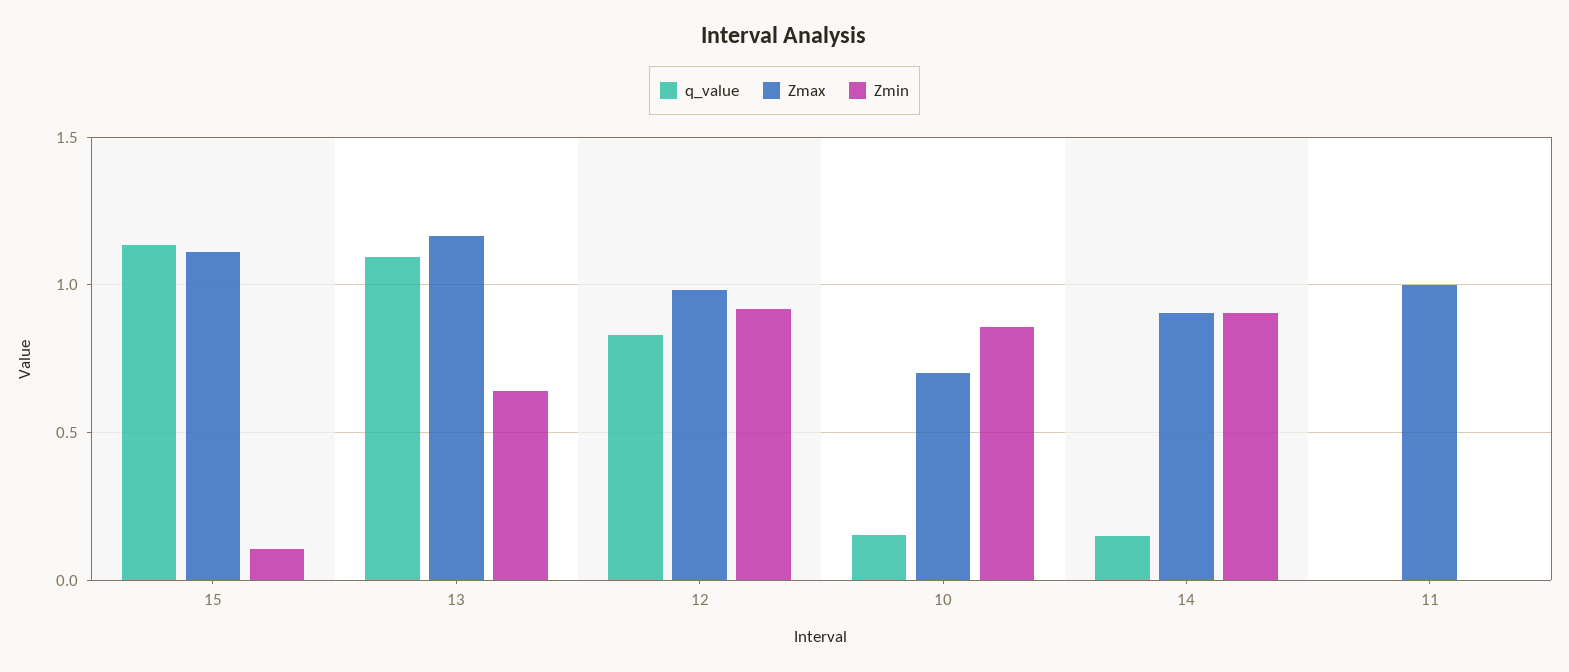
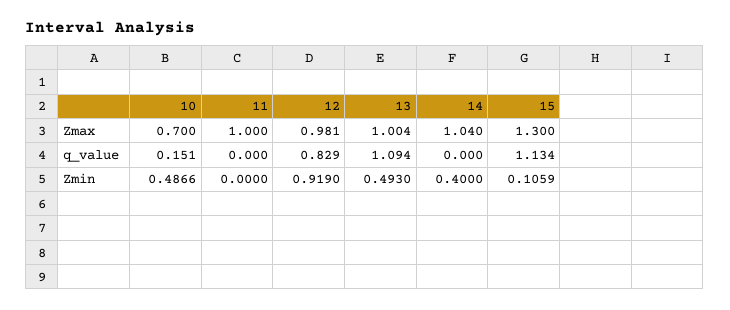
Zmax, 15: 1.1 -> 1.3
Zmax, 13: 1.15 -> 1.004
Zmin, 13: 0.65 -> 0.493
Zmin, 10: 0.85 -> 0.4866
q_value, 14: 0.15 -> 0
Zmax, 14: 0.9 -> 1.04
Zmin, 14: 0.9 -> 0.4

